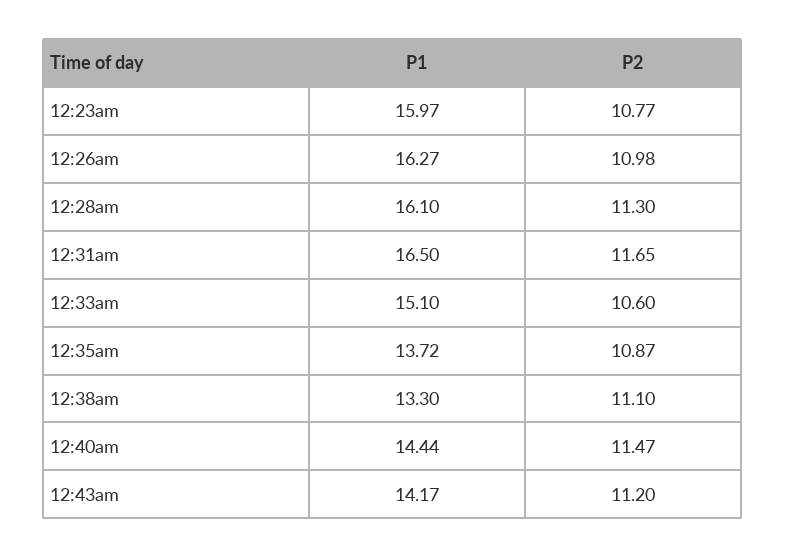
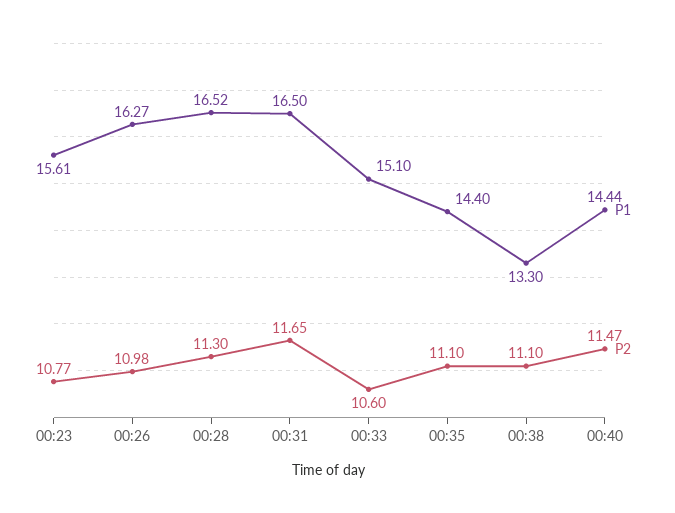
P1, 12:23am: 15.97 -> 15.61
P1, 12:28am: 16.1 -> 16.52
P1, 12:35am: 13.72 -> 14.4
P2, 12:35am: 10.87 -> 11.1
P1, 12:43am: 14.17 -> none
P2, 12:43am: 11.2 -> none

